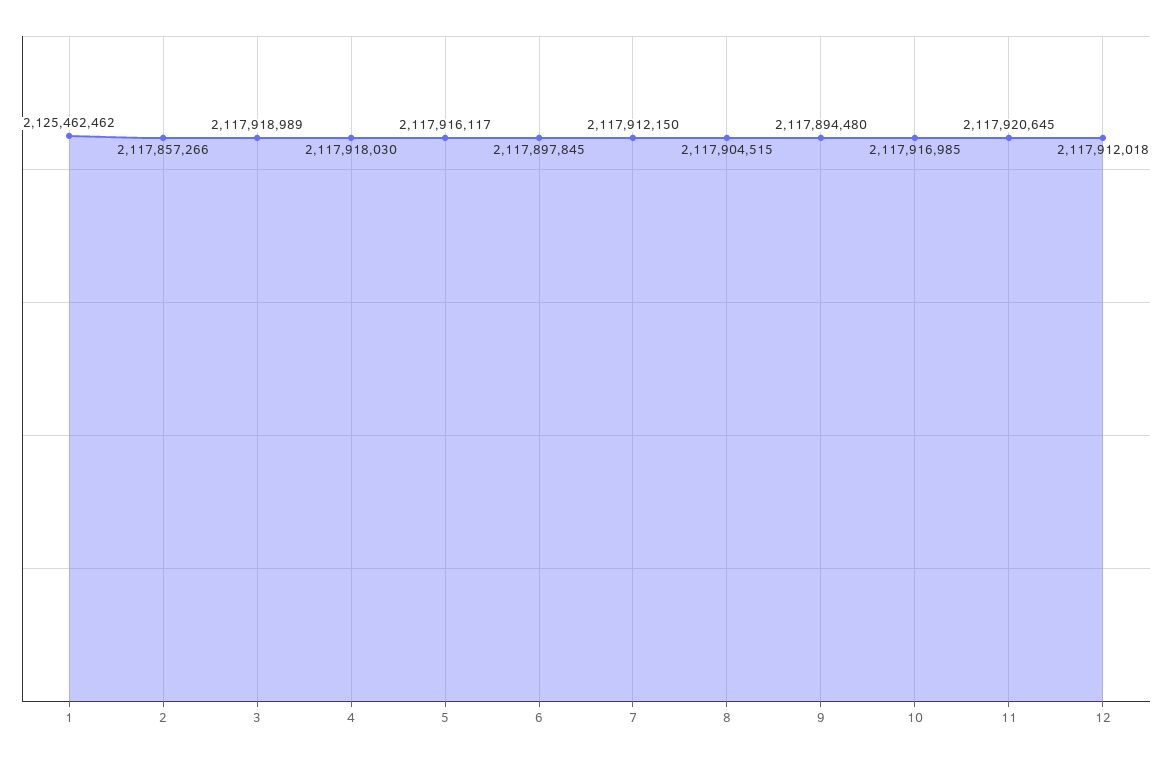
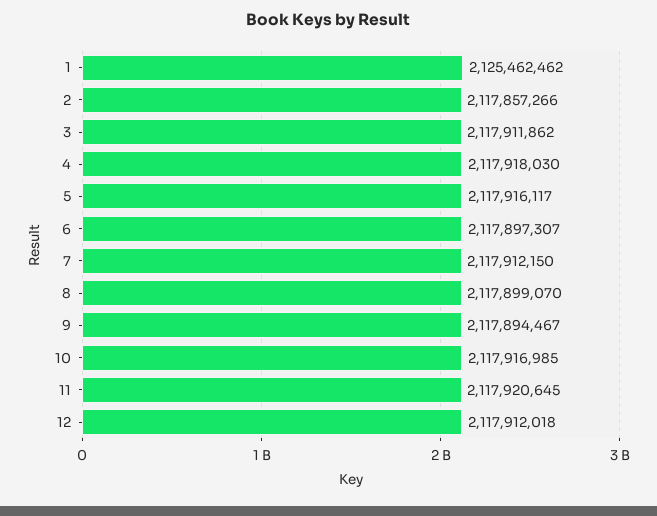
3: 2117918989 -> 2117911862
6: 2117897845 -> 2117897307
8: 2117904515 -> 2117899070
9: 2117894480 -> 2117894467

